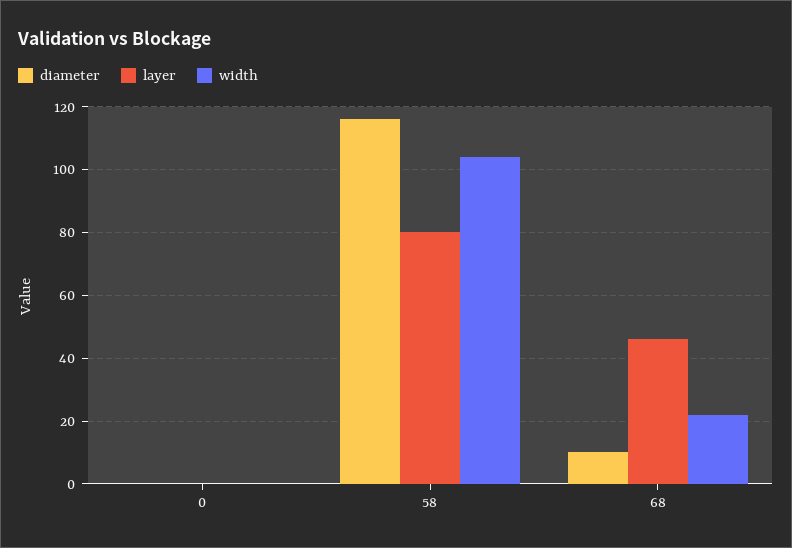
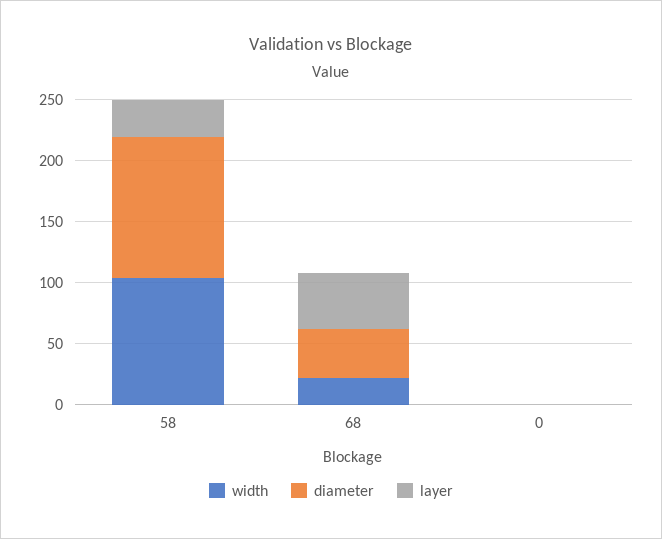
layer, 58: 80 -> 30
diameter, 68: 10 -> 40

